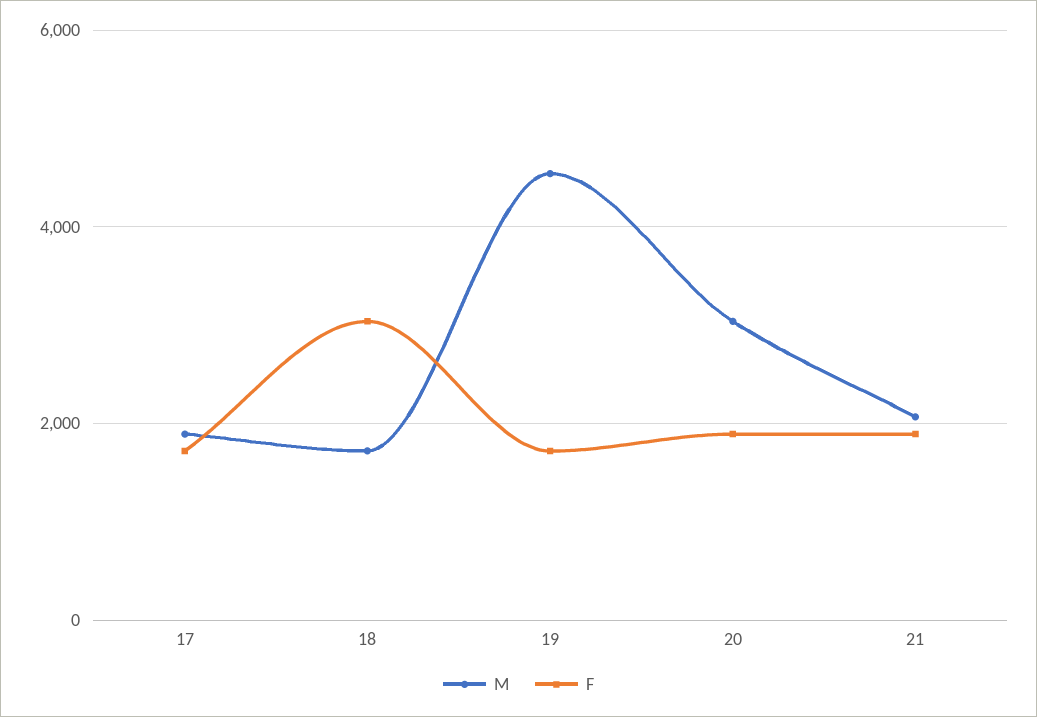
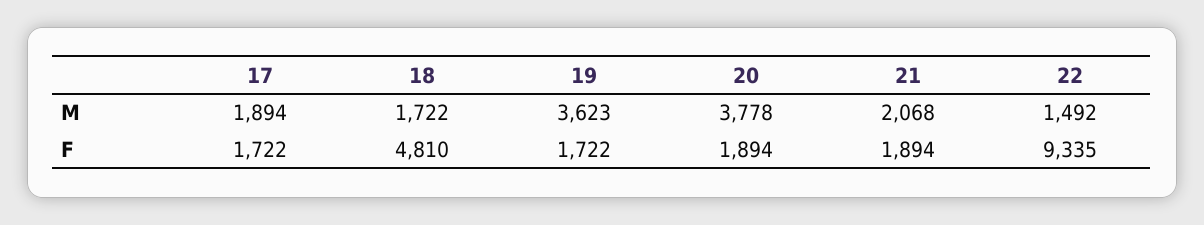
F, 18: 3000 -> 4810
M, 19: 4600 -> 3623
M, 20: 3000 -> 3778
M, 22: none -> 1492
F, 22: none -> 9335

